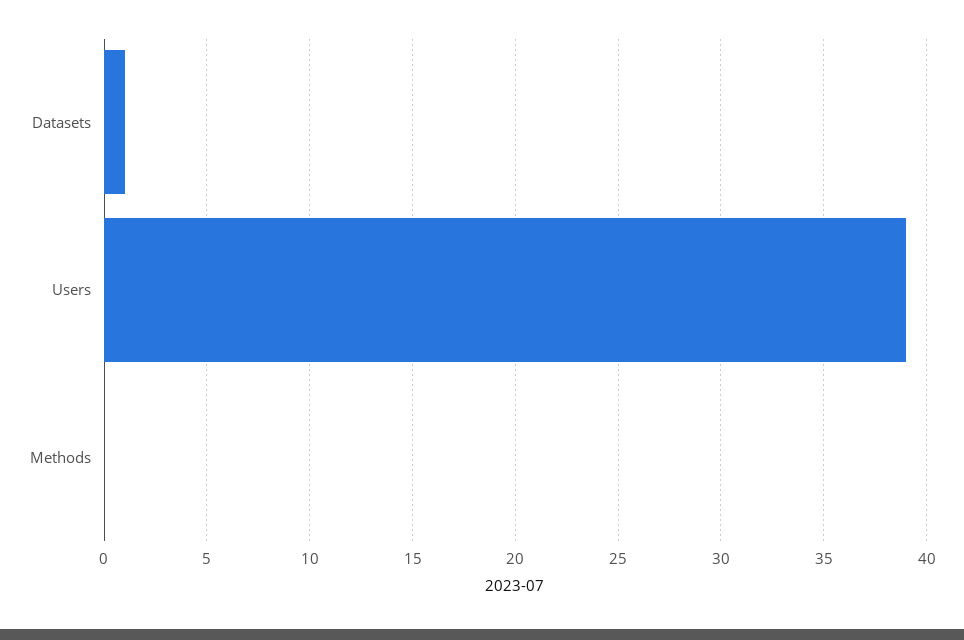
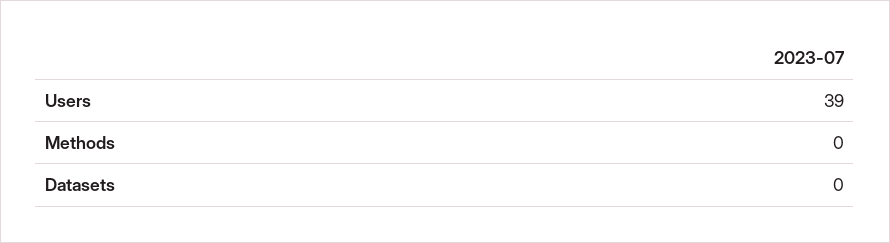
Datasets: 1 -> 0

